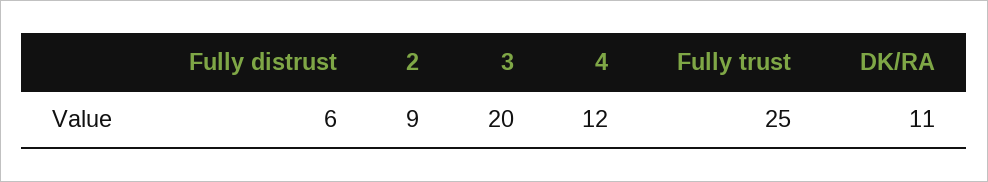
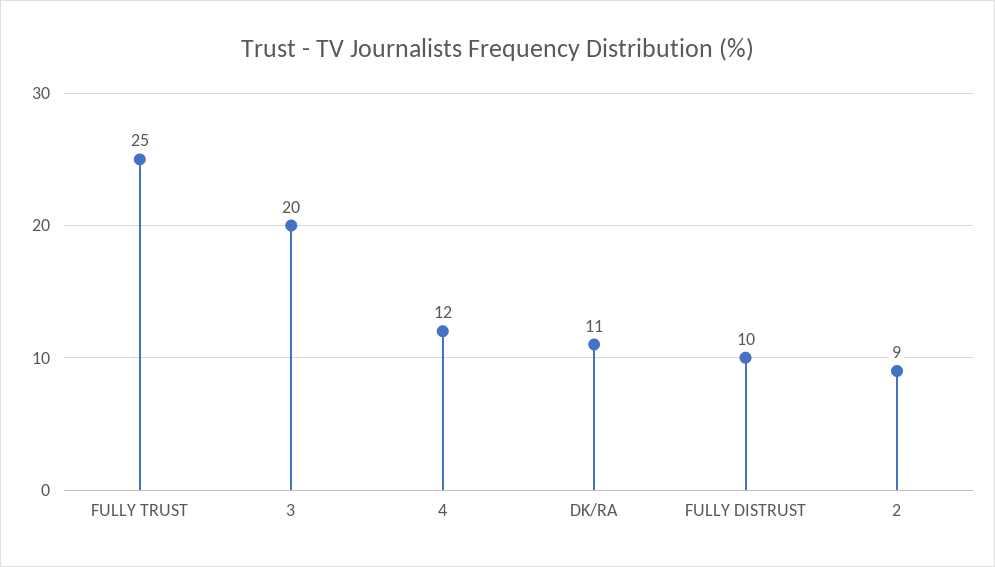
Fully distrust: 6 -> 10

